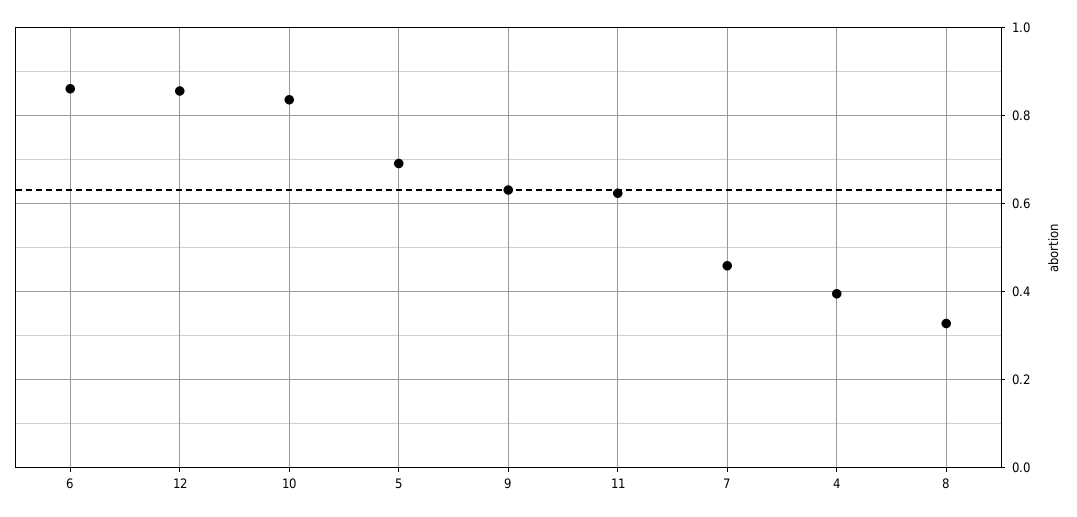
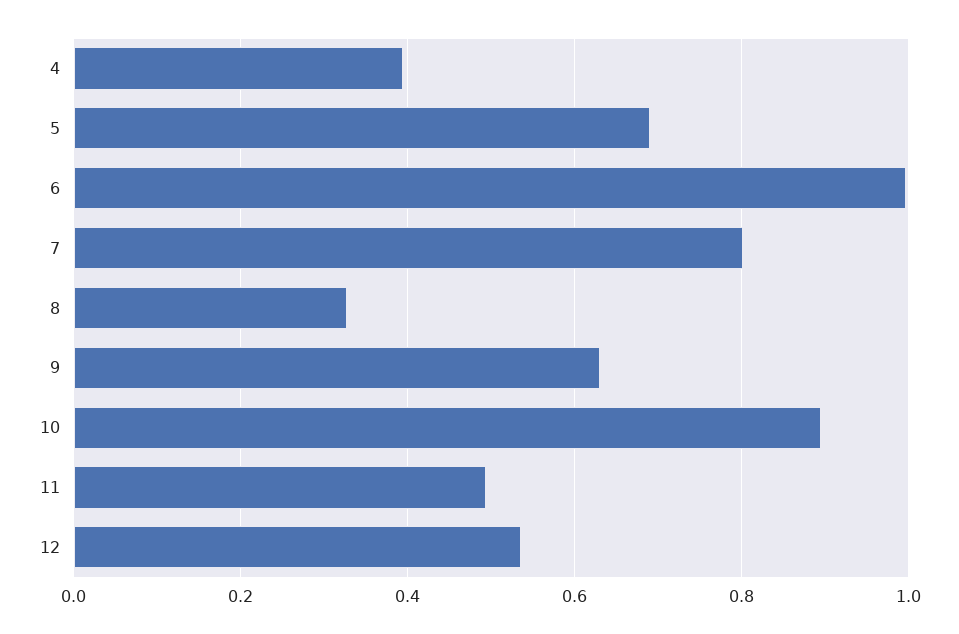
6: 0.86 -> 1
12: 0.86 -> 0.54
10: 0.84 -> 0.9
11: 0.62 -> 0.5
7: 0.46 -> 0.8

